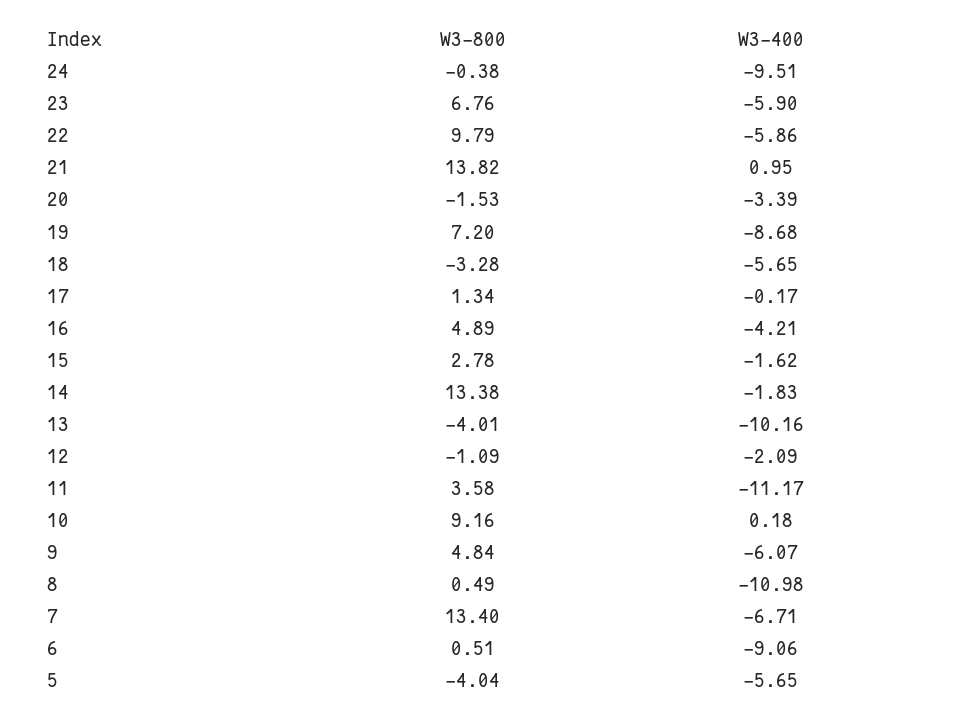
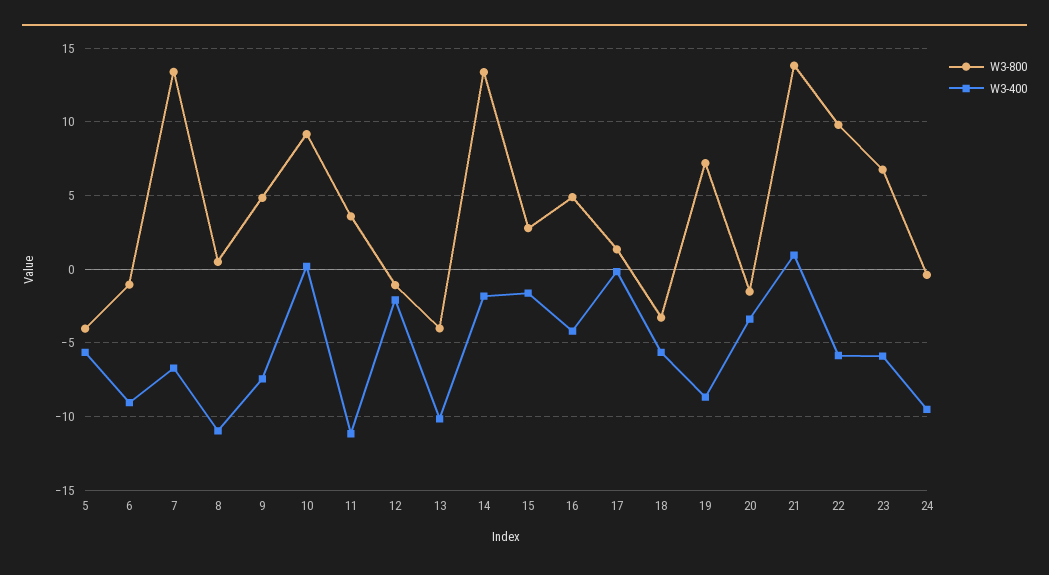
W3-400, 9: -6.07 -> -7.5
W3-800, 6: 0.51 -> -1

